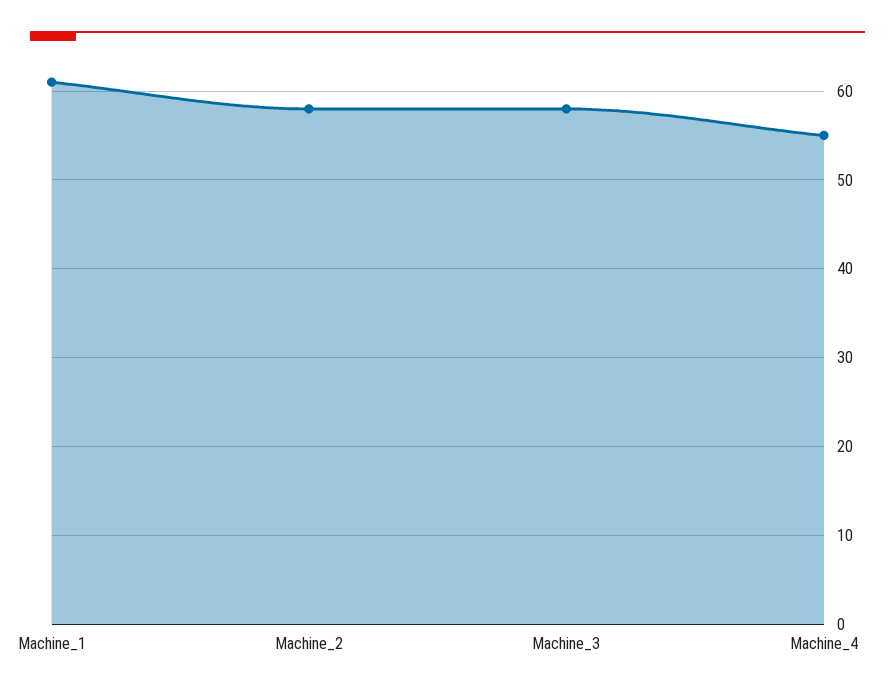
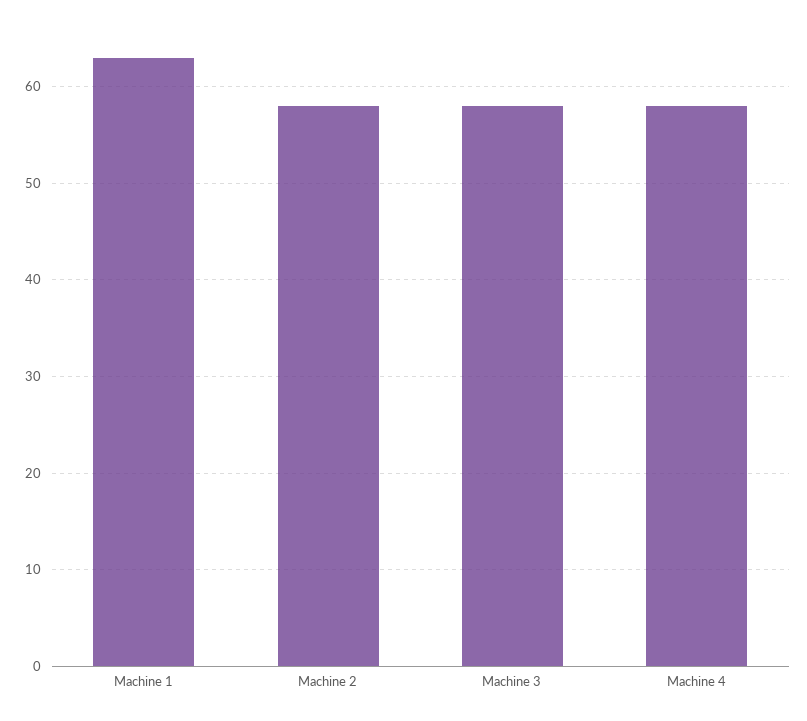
Machine_1: 61 -> 63
Machine_4: 55 -> 58

